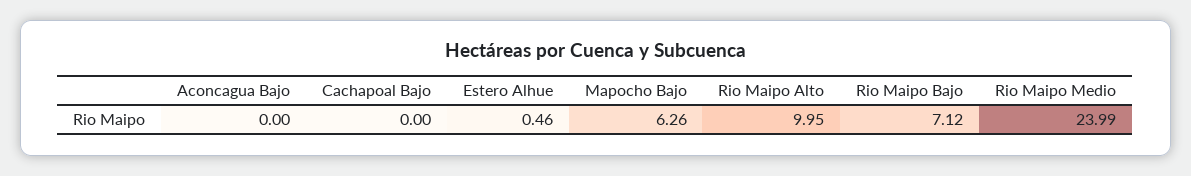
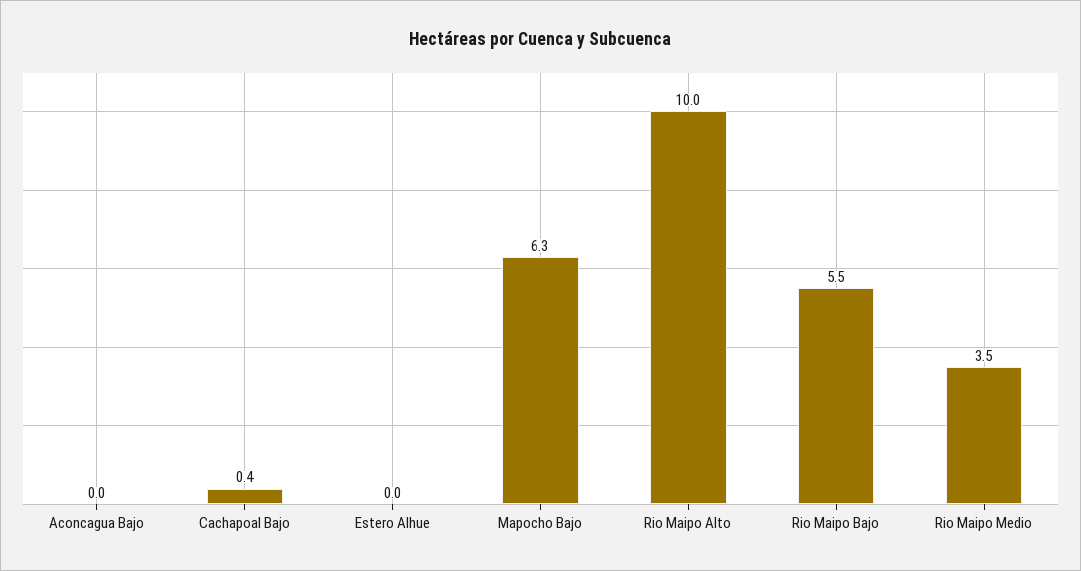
Cachapoal Bajo: 0 -> 0.4
Estero Alhue: 0.46 -> 0
Rio Maipo Bajo: 7.12 -> 5.5
Rio Maipo Medio: 23.99 -> 3.5

